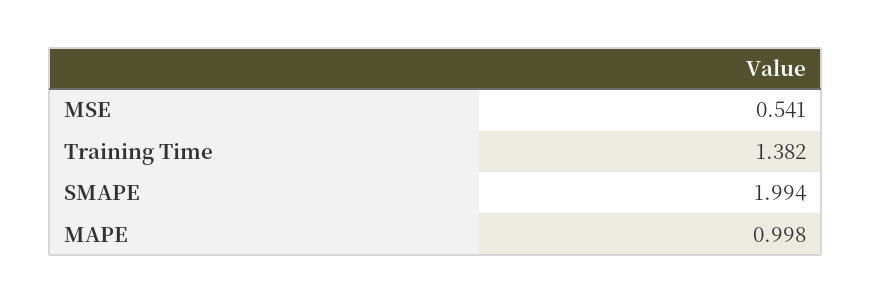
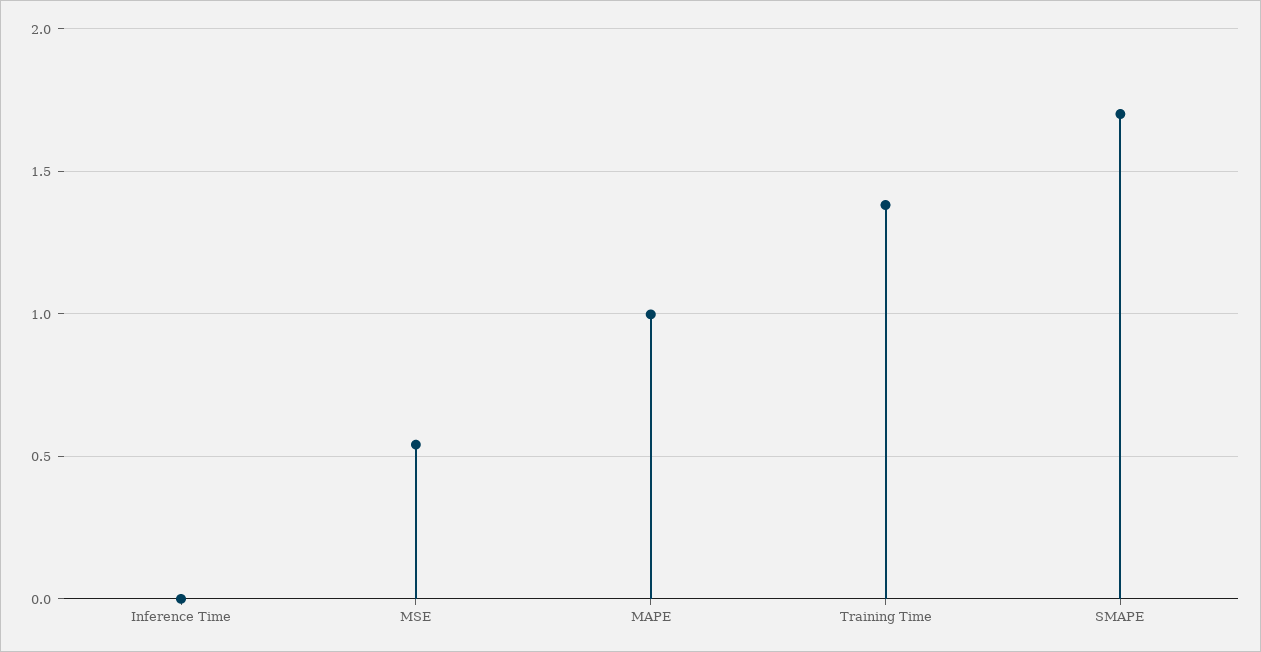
SMAPE: 1.994 -> 1.7
Inference Time: none -> 0

